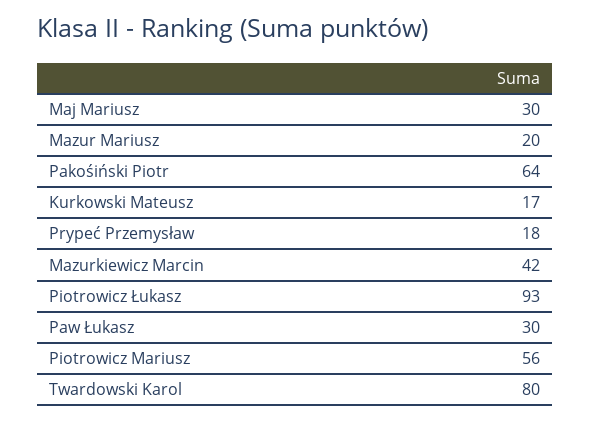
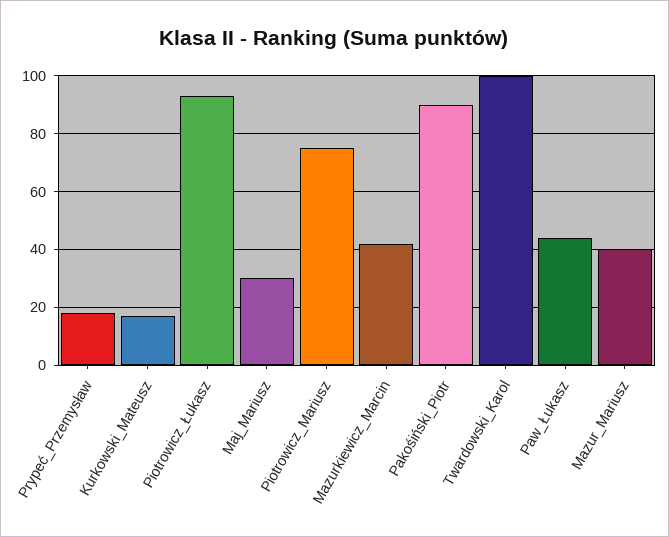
Mazur Mariusz: 20 -> 40
Pakośiński Piotr: 64 -> 90
Paw Łukasz: 30 -> 45
Piotrowicz Mariusz: 56 -> 75
Twardowski Karol: 80 -> 100

